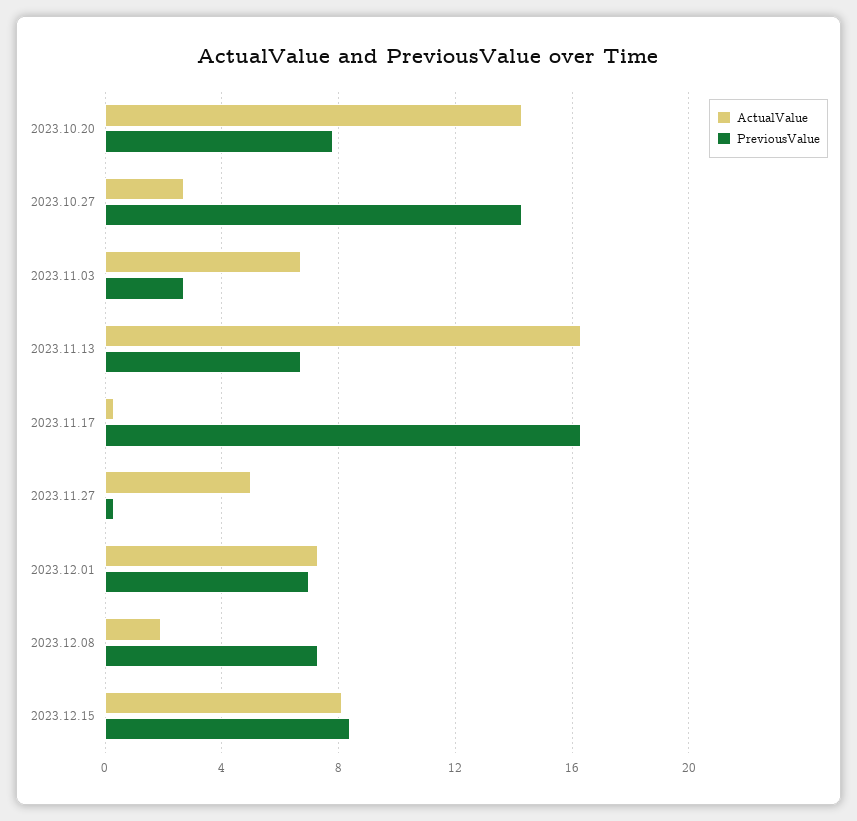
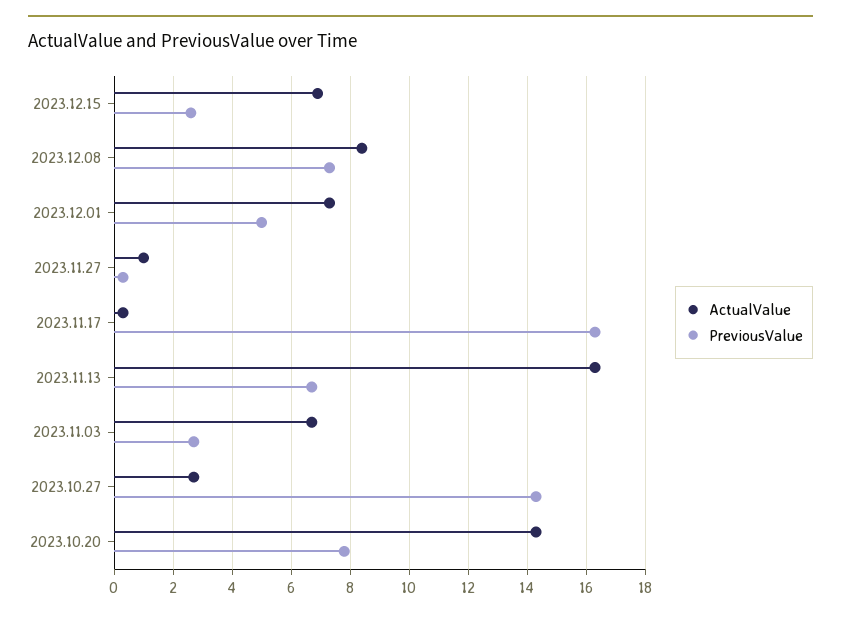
ActualValue, 2023.11.27: 5 -> 1
PreviousValue, 2023.12.01: 7 -> 5
ActualValue, 2023.12.08: 2 -> 8.5
ActualValue, 2023.12.15: 8 -> 7
PreviousValue, 2023.12.15: 8.5 -> 2.5

